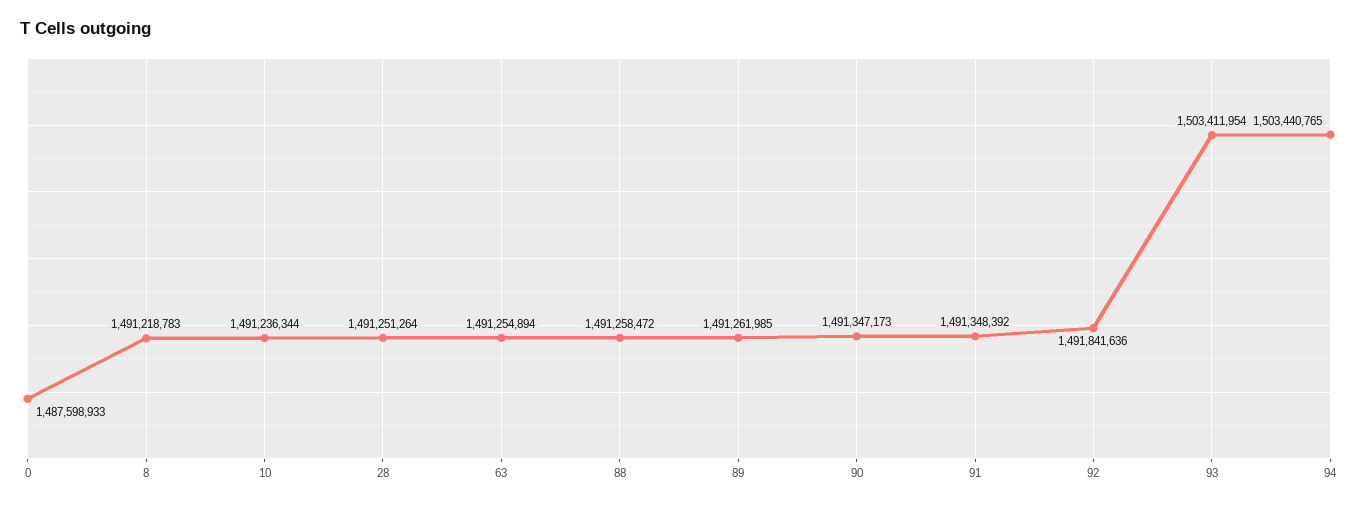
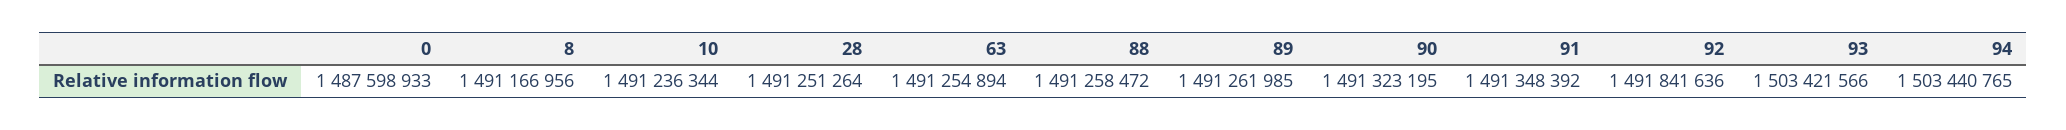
8: 1491218783 -> 1491166956
90: 1491347173 -> 1491323195
93: 1503411954 -> 1503421566

